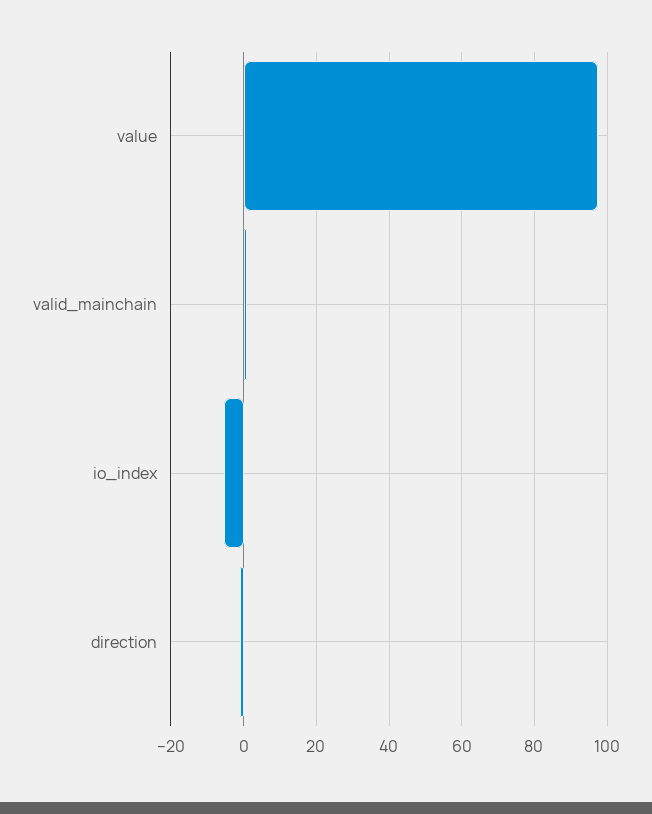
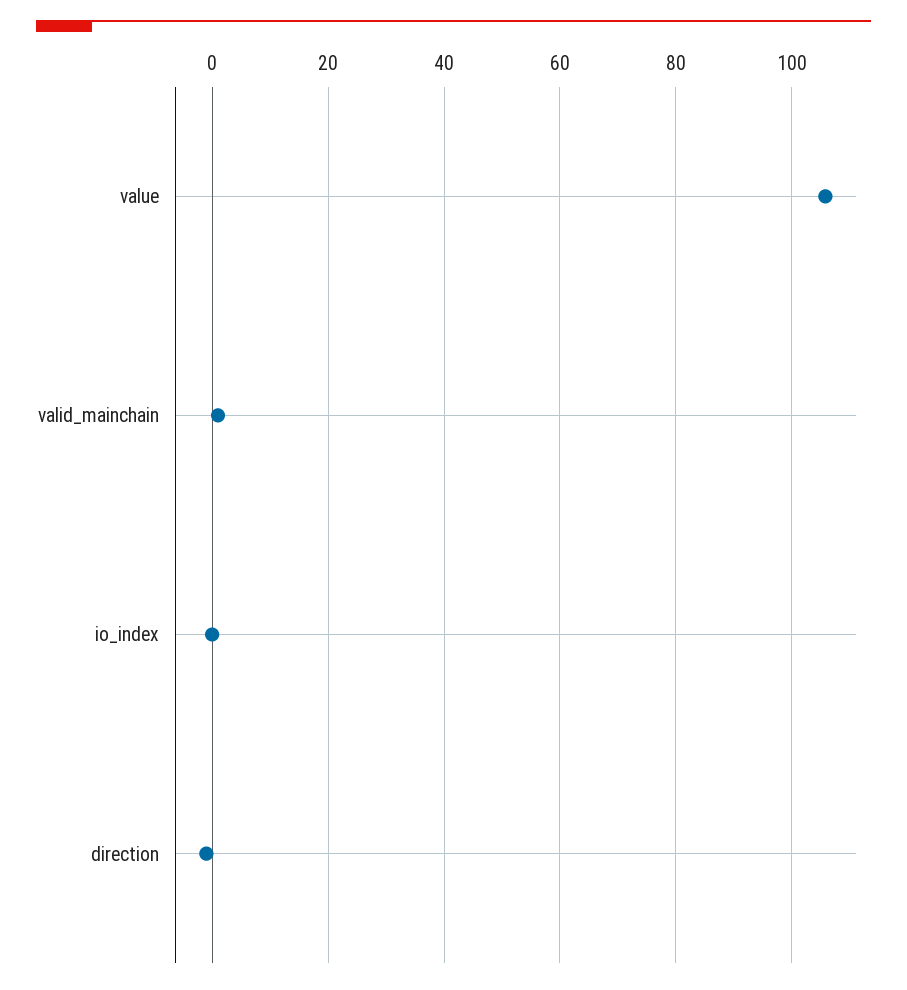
value: 98 -> 106
io_index: -6 -> 0

